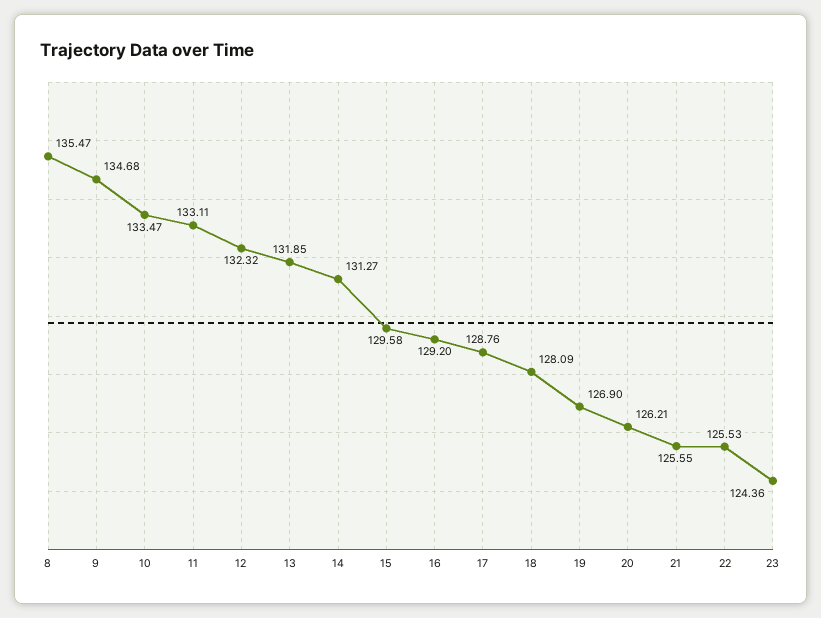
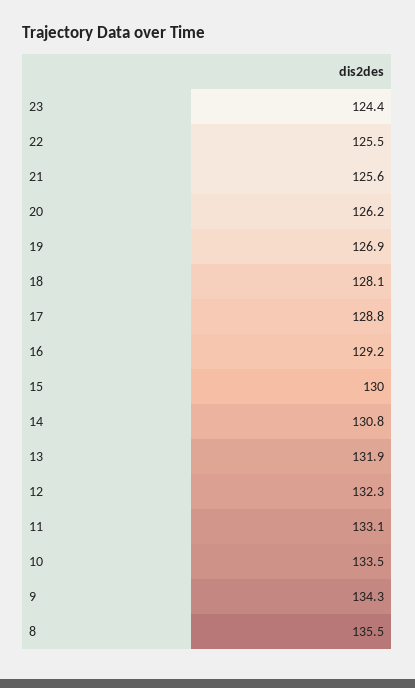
9: 134.68 -> 134.3
14: 131.27 -> 130.8
15: 129.58 -> 130

